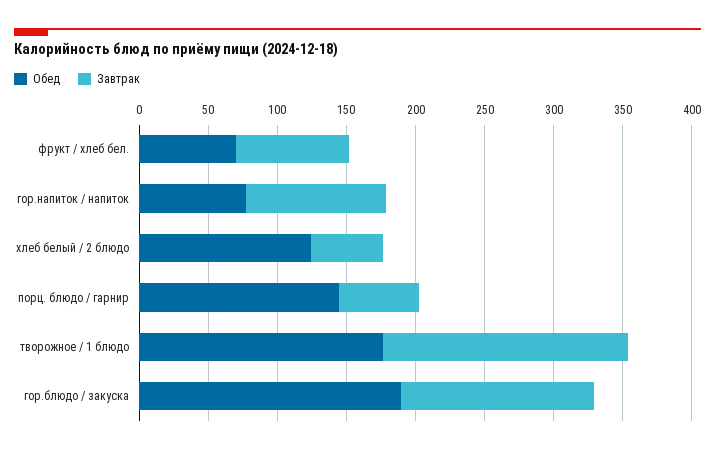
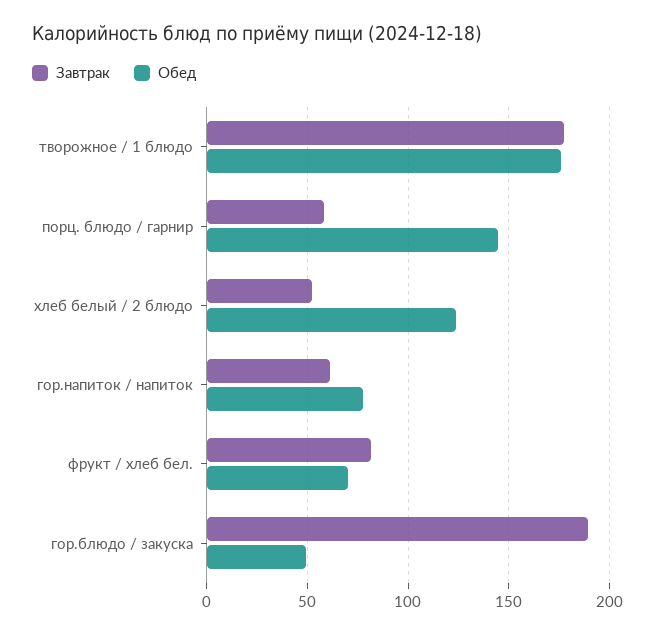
Завтрак, гор.напиток / напиток: 100 -> 60
Обед, гор.блюдо / закуска: 190 -> 50
Завтрак, гор.блюдо / закуска: 140 -> 190

